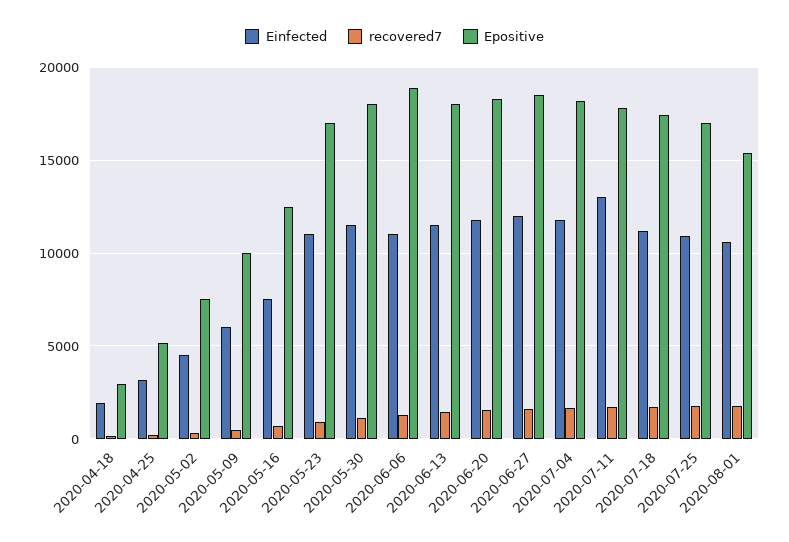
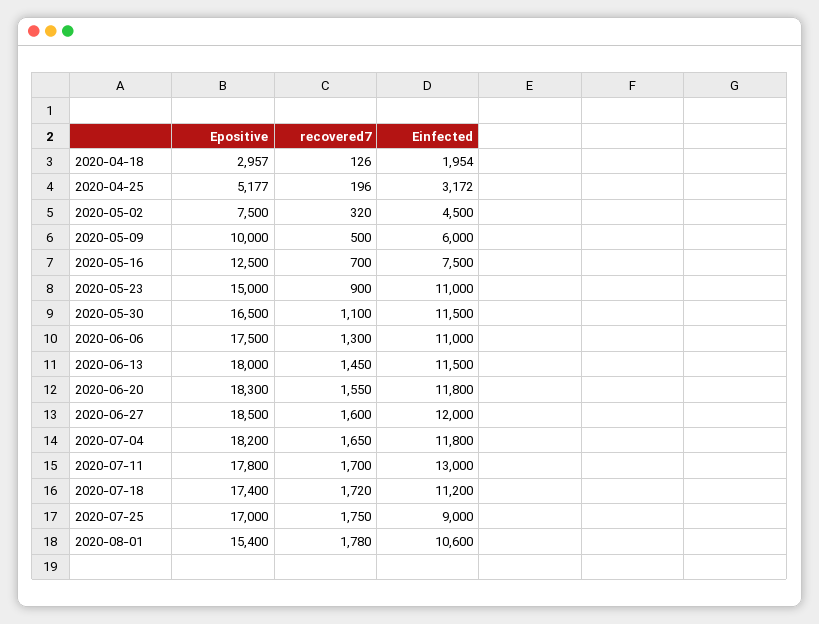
Epositive, 2020-05-23: 17000 -> 15000
Epositive, 2020-05-30: 18000 -> 16500
Epositive, 2020-06-06: 19000 -> 17500
Einfected, 2020-07-25: 11000 -> 9000

